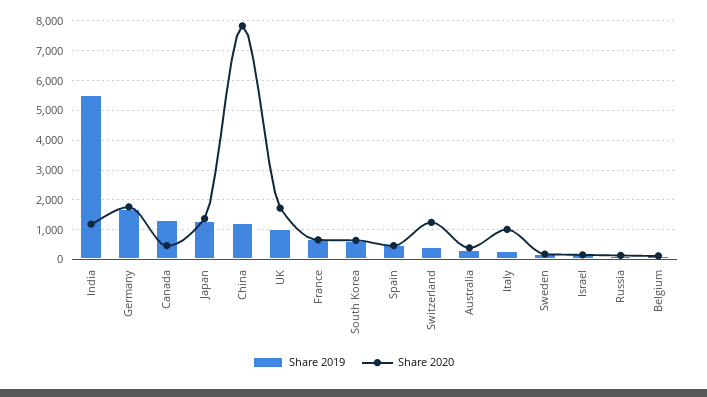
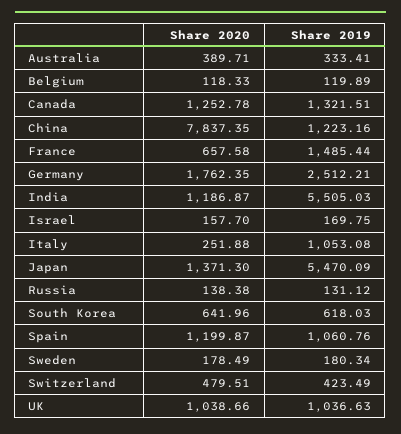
Share 2019, Germany: 1750 -> 2512.21
Share 2020, Canada: 500 -> 1252.78
Share 2019, Japan: 1250 -> 5470.09
Share 2020, UK: 1750 -> 1038.66
Share 2019, France: 750 -> 1485.44
Share 2019, Spain: 500 -> 1060.76
Share 2020, Spain: 500 -> 1199.87
Share 2020, Switzerland: 1250 -> 479.51
Share 2019, Italy: 250 -> 1053.08
Share 2020, Italy: 1000 -> 251.88

